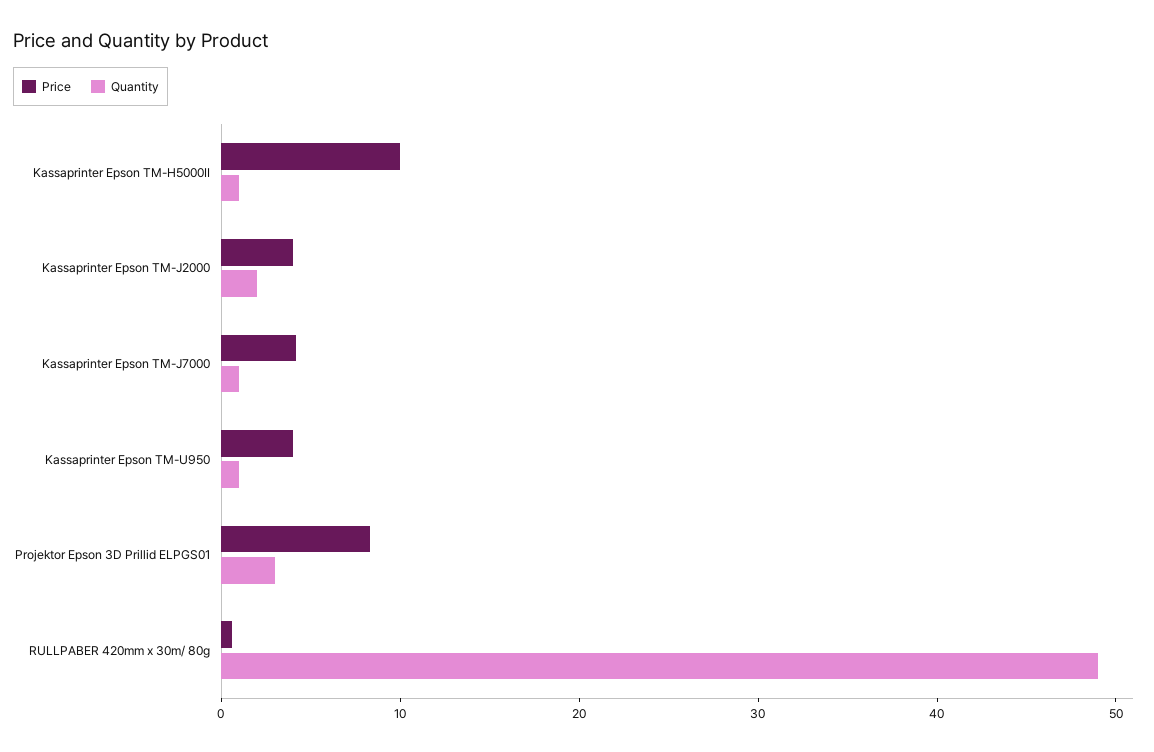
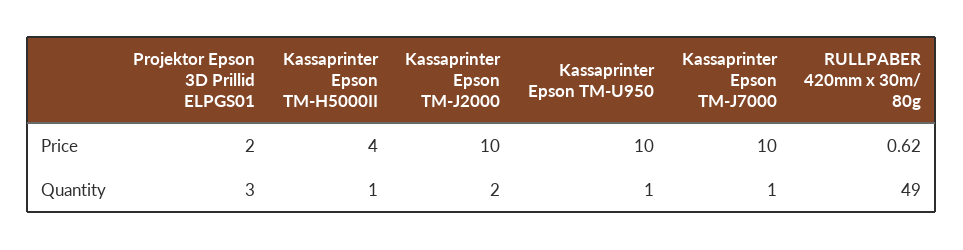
Price, Kassaprinter Epson TM-H5000II: 10 -> 4
Price, Kassaprinter Epson TM-J2000: 4 -> 10
Price, Kassaprinter Epson TM-J7000: 4 -> 10
Price, Kassaprinter Epson TM-U950: 4 -> 10
Price, Projektor Epson 3D Prillid ELPGS01: 8 -> 2

